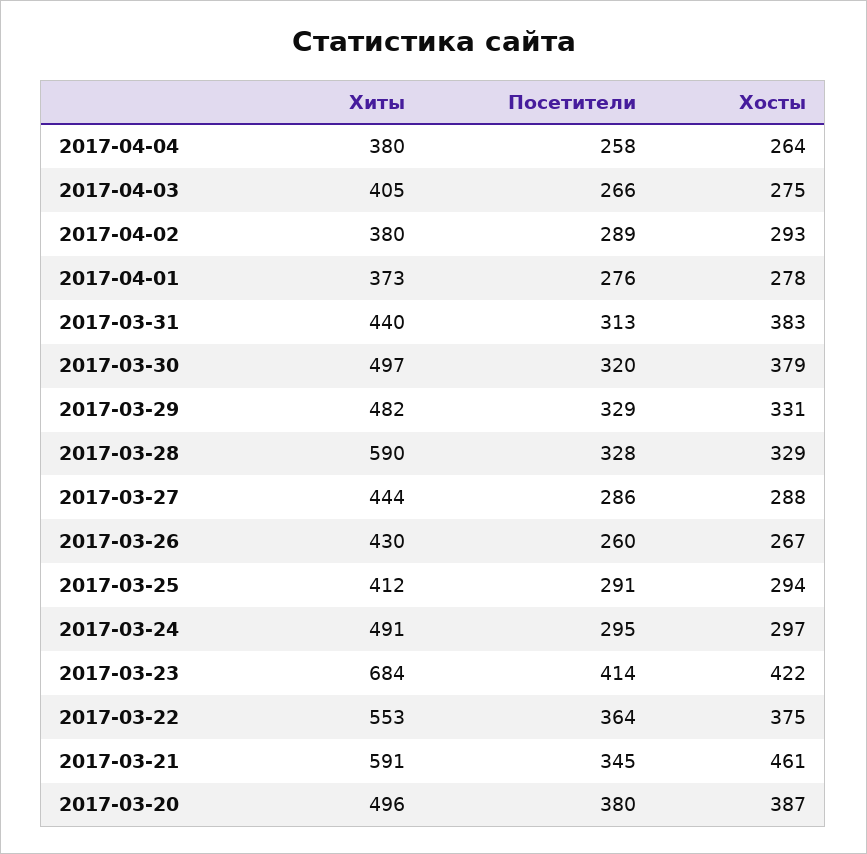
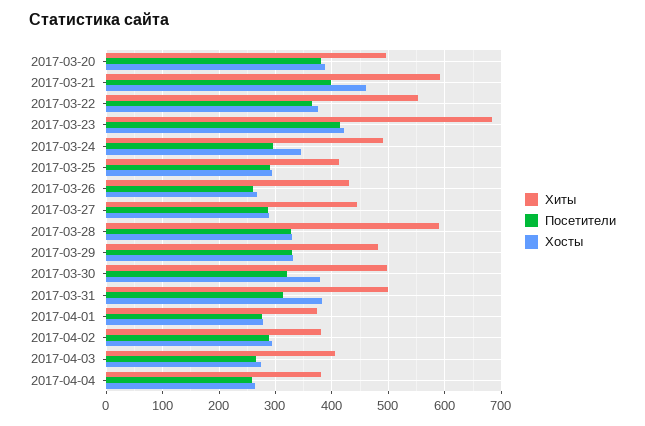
Хиты, 2017-03-31: 440 -> 500
Хосты, 2017-03-24: 297 -> 340
Посетители, 2017-03-21: 345 -> 400

